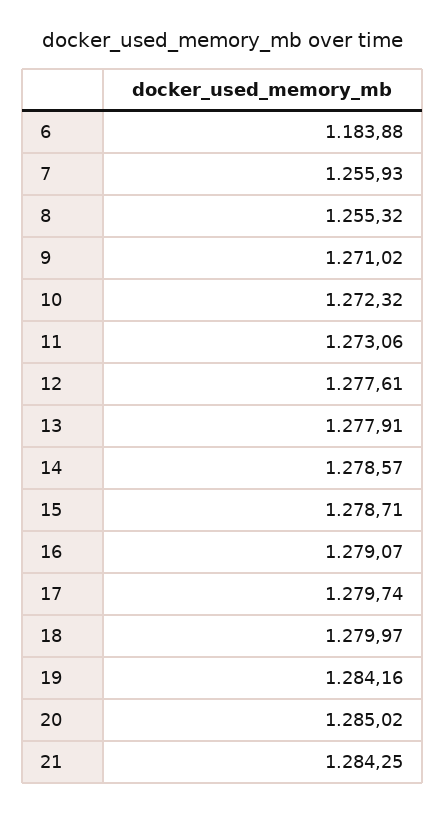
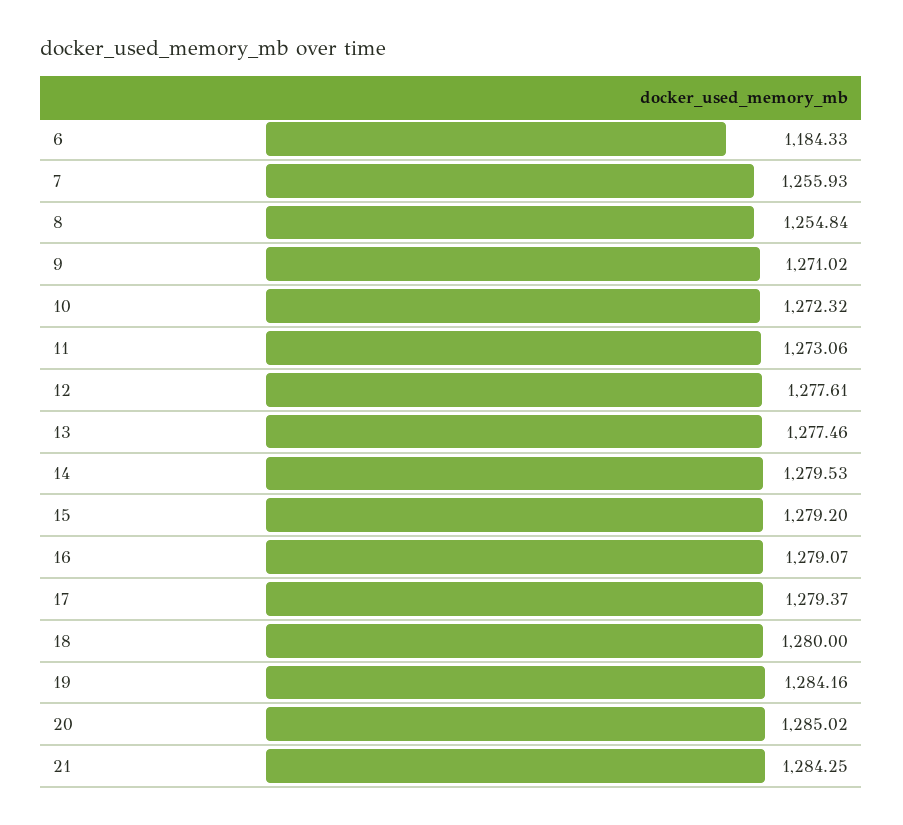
6: 1183.88 -> 1184.33
8: 1255.32 -> 1254.84
13: 1277.91 -> 1277.46
14: 1278.57 -> 1279.53
15: 1278.71 -> 1279.2
17: 1279.74 -> 1279.37
18: 1279.97 -> 1280

